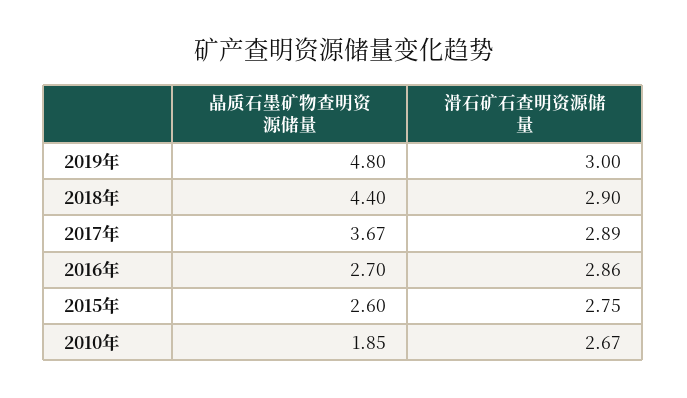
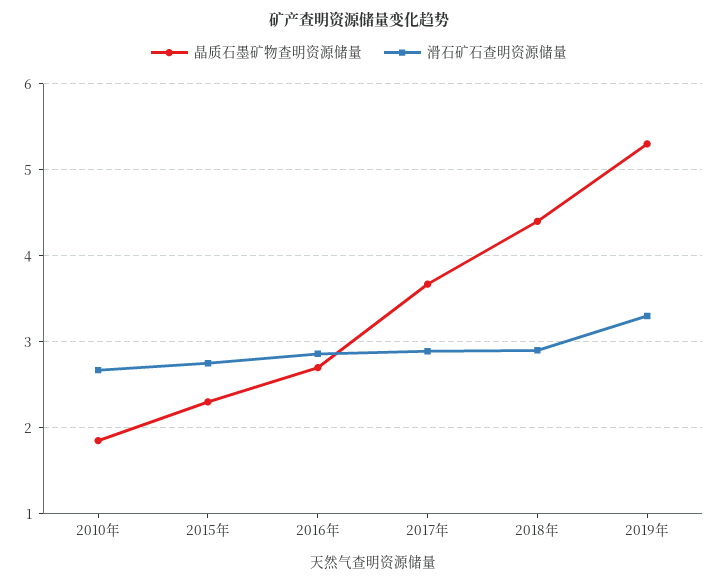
晶质石墨矿物查明资源储量, 2019年: 4.8 -> 5.3
滑石矿石查明资源储量, 2019年: 3 -> 3.3
晶质石墨矿物查明资源储量, 2015年: 2.6 -> 2.3

